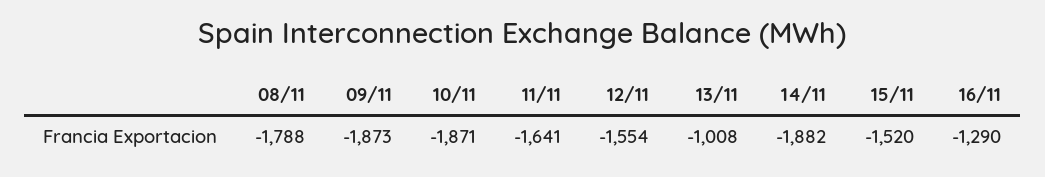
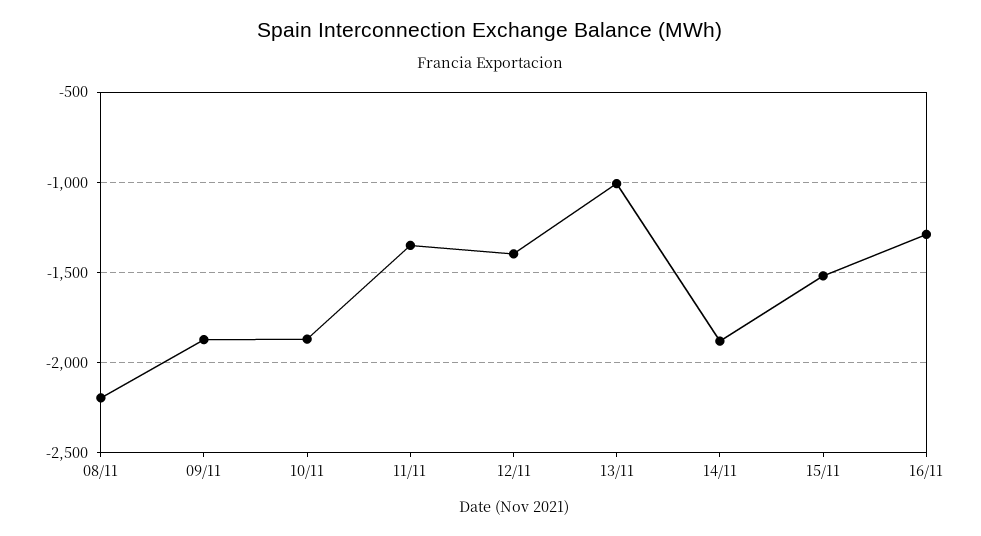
08/11: -1788 -> -2200
11/11: -1641 -> -1350
12/11: -1554 -> -1400

